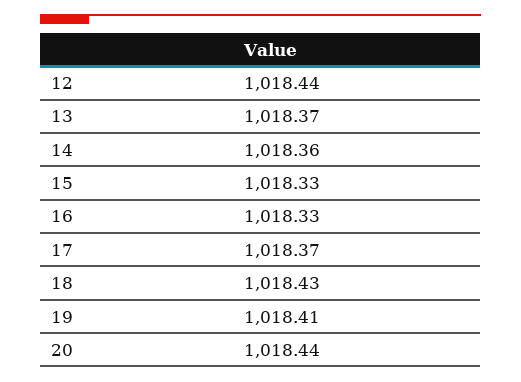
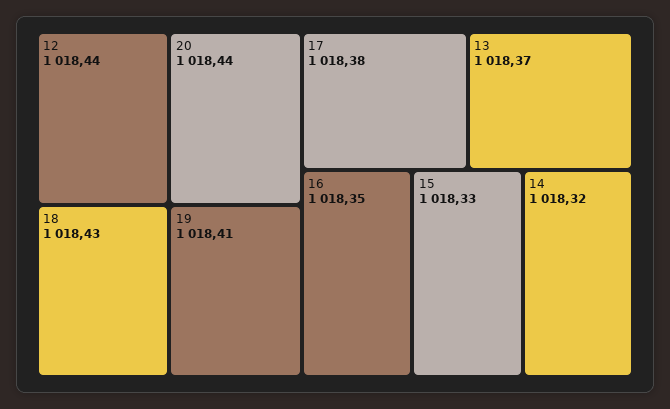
14: 1018.36 -> 1018.32
16: 1018.33 -> 1018.35
17: 1018.37 -> 1018.38

